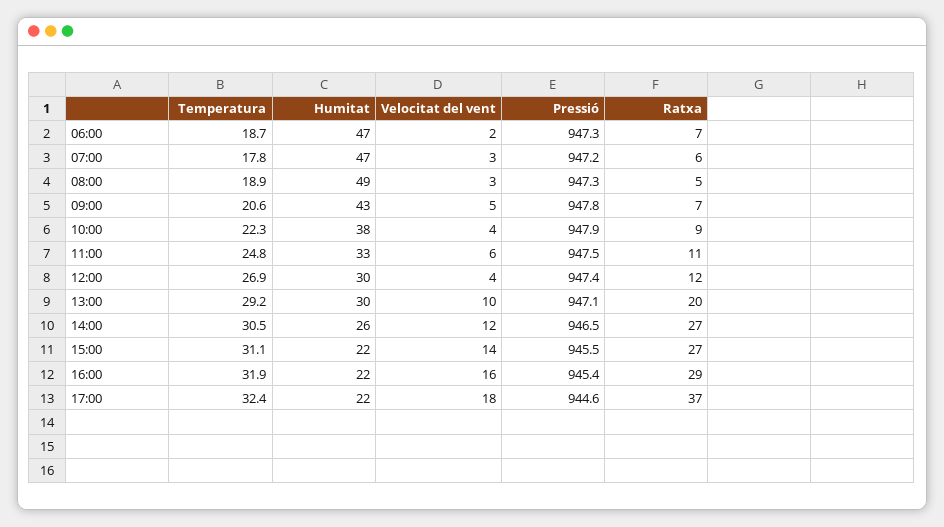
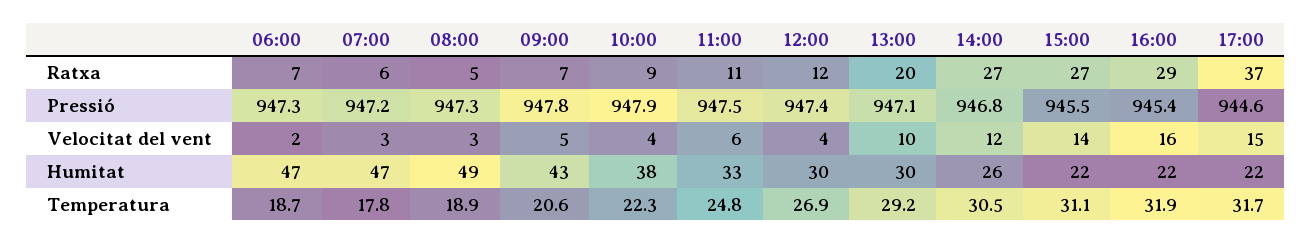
Pressió, 14:00: 946.5 -> 946.8
Temperatura, 17:00: 32.4 -> 31.7
Velocitat del vent, 17:00: 18 -> 15

